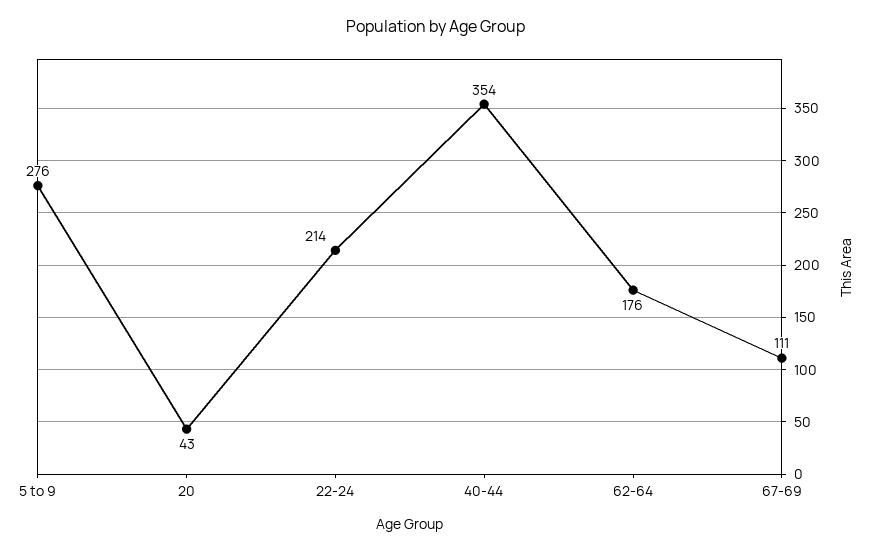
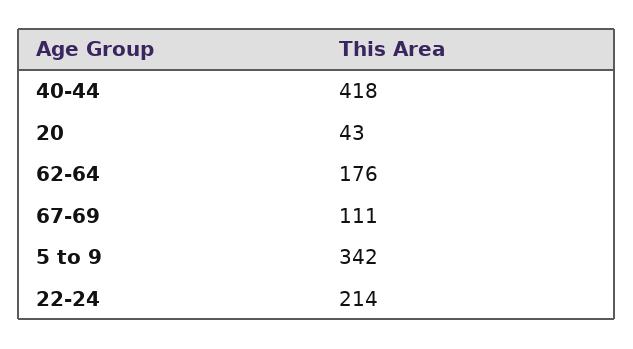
5 to 9: 276 -> 342
40-44: 354 -> 418

